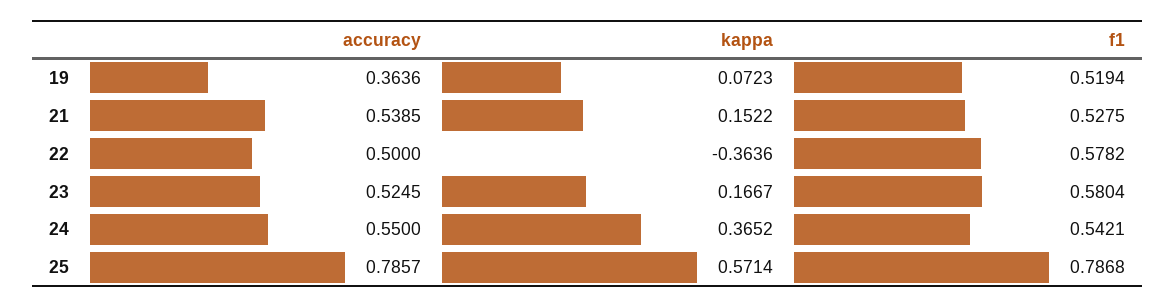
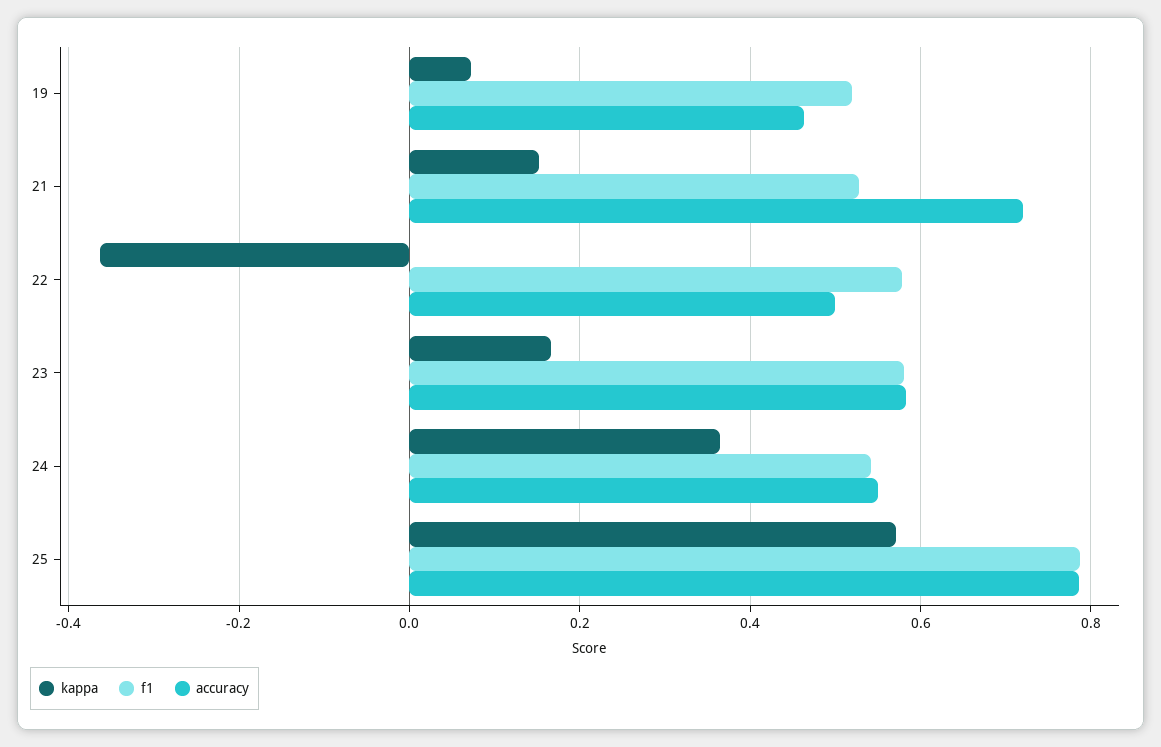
accuracy, 19: 0.3636 -> 0.46
accuracy, 21: 0.5385 -> 0.72
accuracy, 23: 0.5245 -> 0.58

